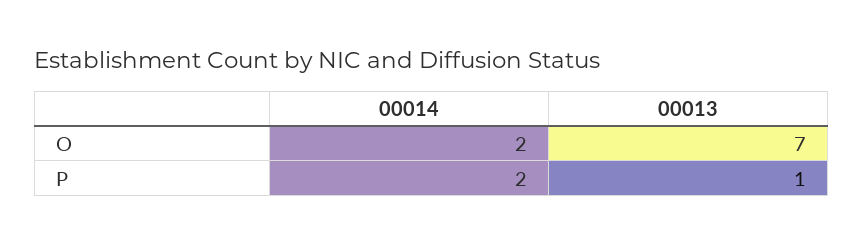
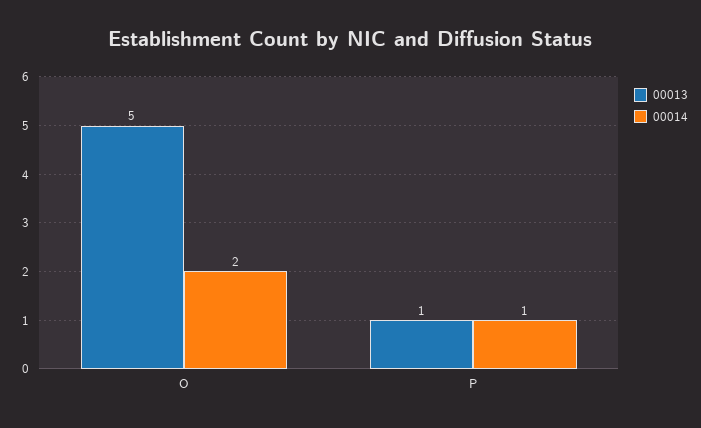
00013, O: 7 -> 5
00014, P: 2 -> 1

